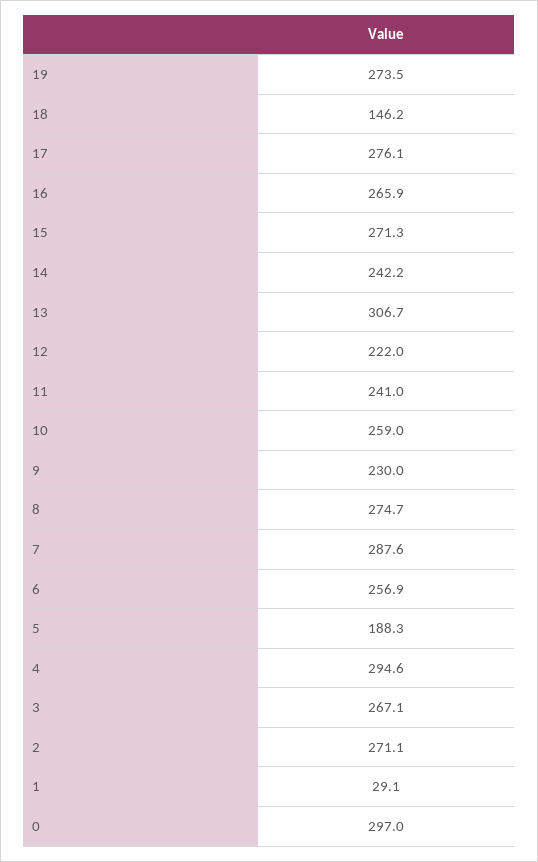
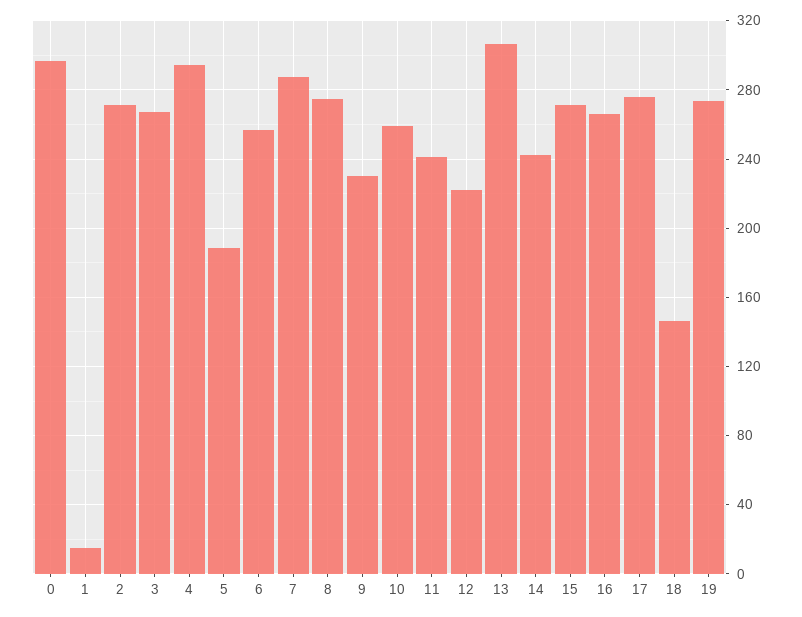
1: 29.1 -> 15

